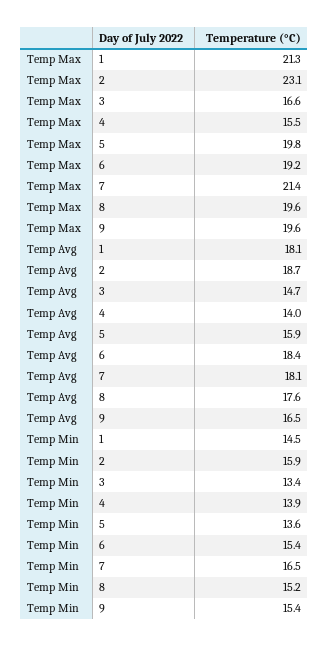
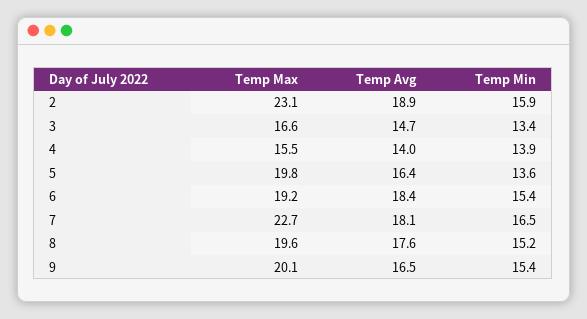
Temp Max, 1: 21.3 -> none
Temp Max, 7: 21.4 -> 22.7
Temp Max, 9: 19.6 -> 20.1
Temp Avg, 1: 18.1 -> none
Temp Avg, 2: 18.7 -> 18.9
Temp Avg, 5: 15.9 -> 16.4
Temp Min, 1: 14.5 -> none

